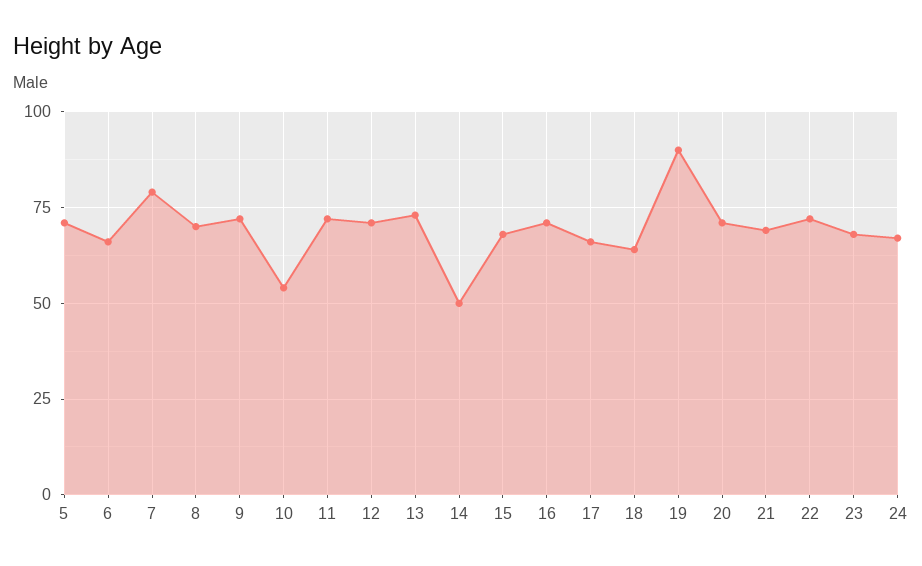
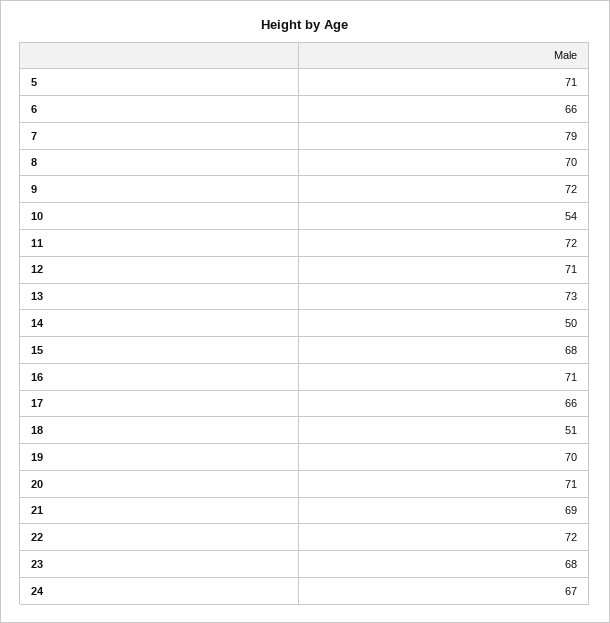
18: 65 -> 51
19: 90 -> 70

